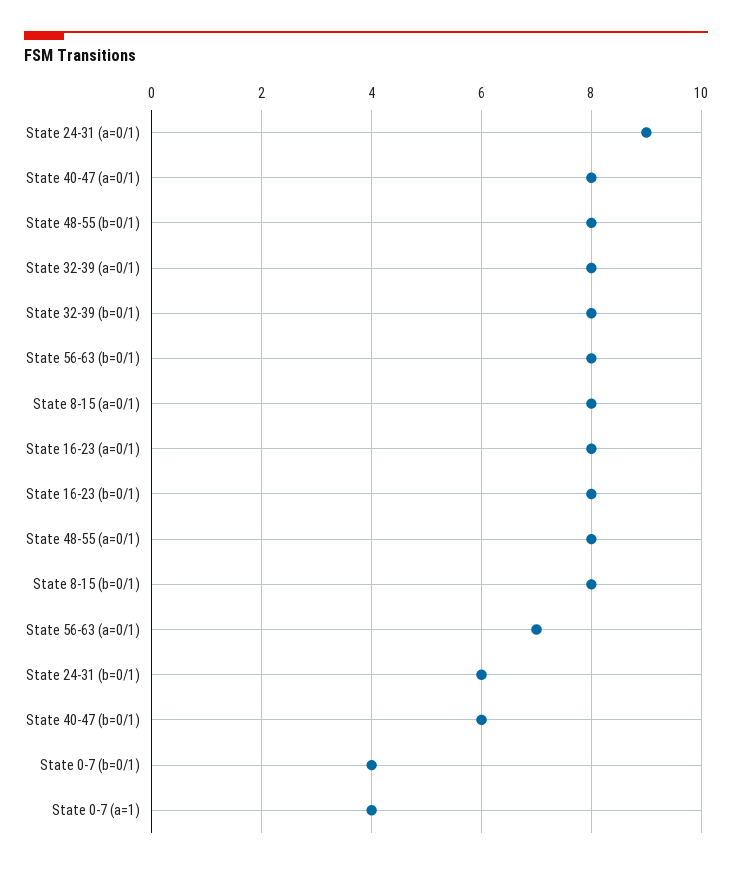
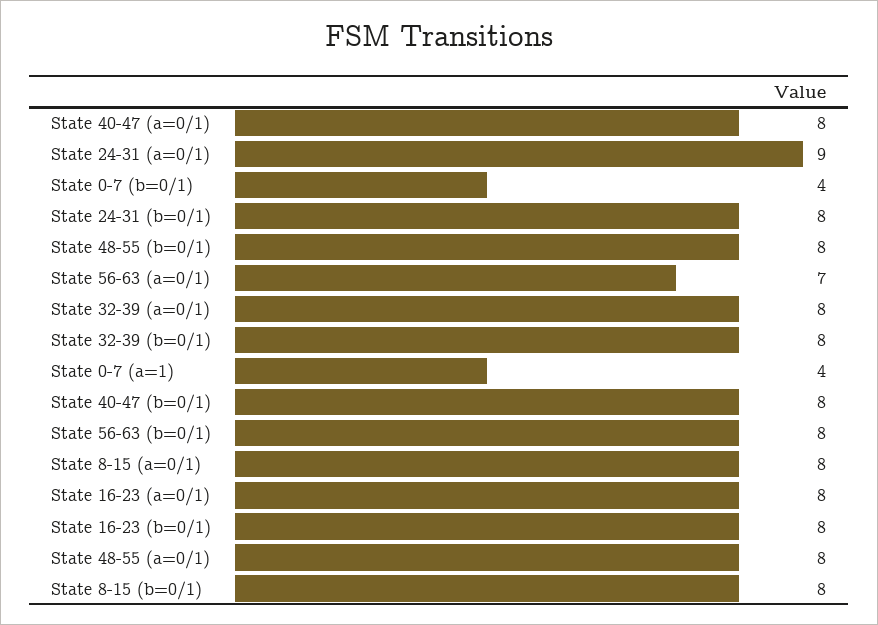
State 24-31 (b=0/1): 6 -> 8
State 40-47 (b=0/1): 6 -> 8

